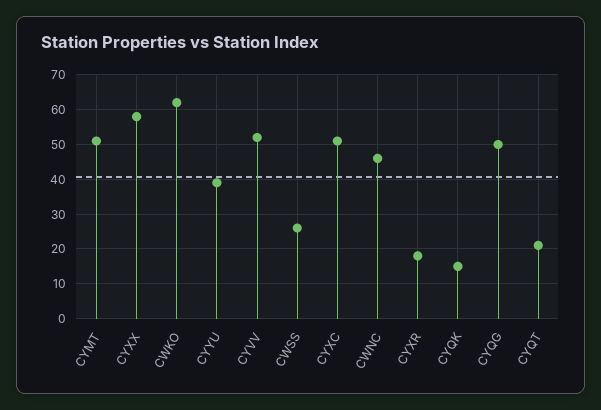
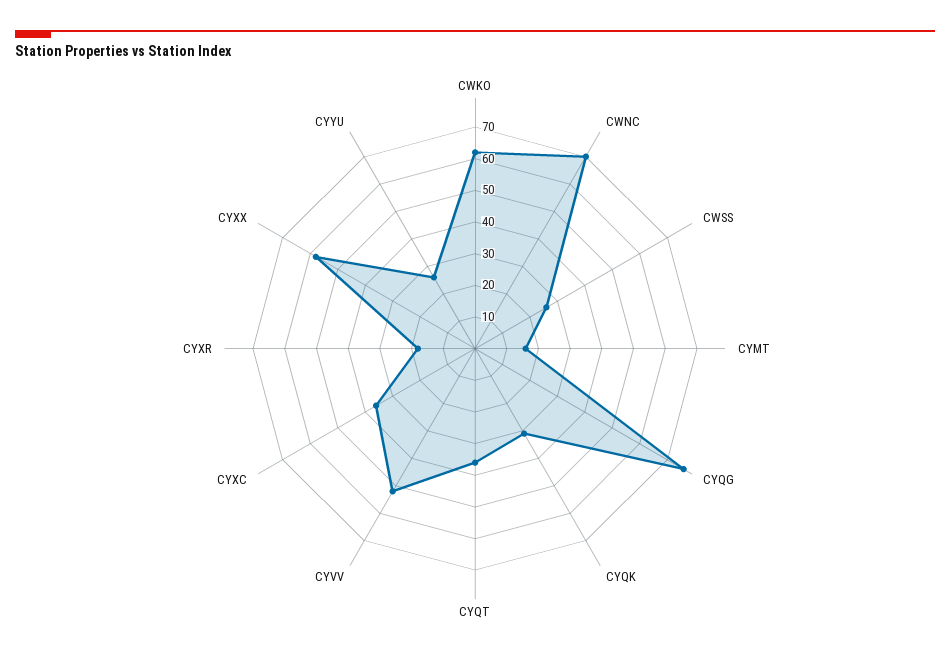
CYMT: 50 -> 15
CYYU: 40 -> 25
CYXC: 50 -> 35
CWNC: 45 -> 70
CYQK: 15 -> 30
CYQG: 50 -> 75
CYQT: 20 -> 35

